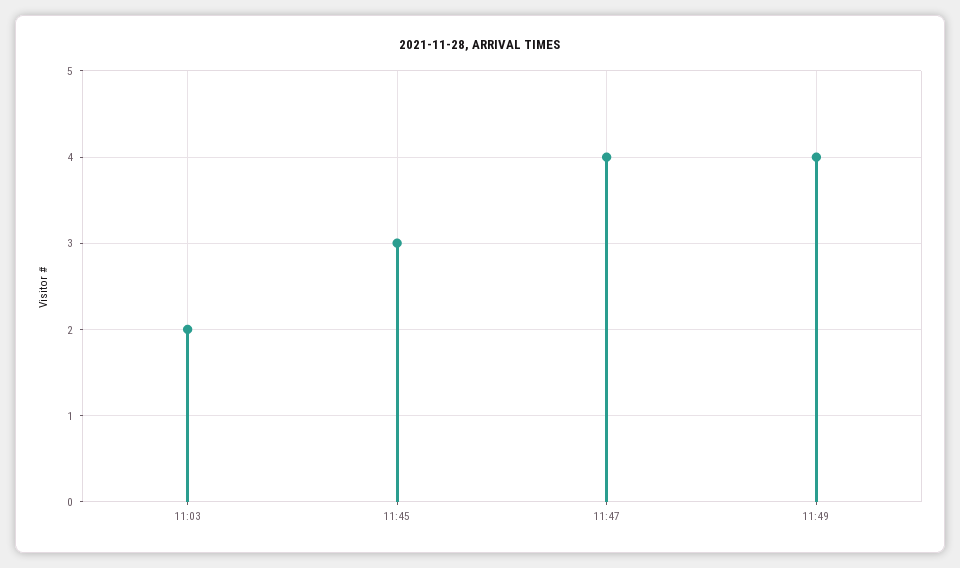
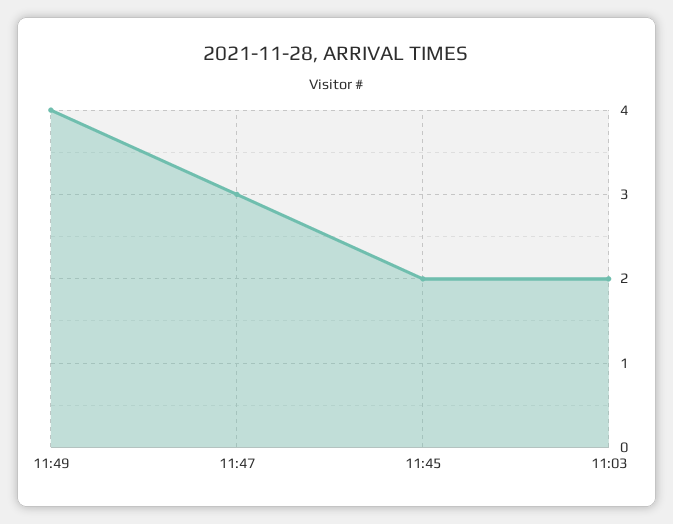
11:45: 3 -> 2
11:47: 4 -> 3

